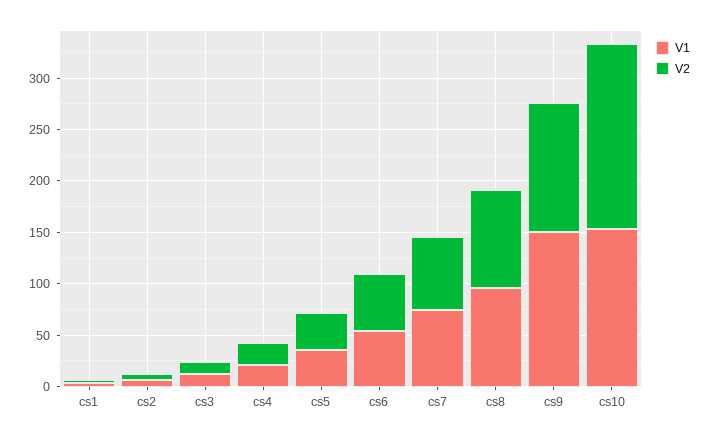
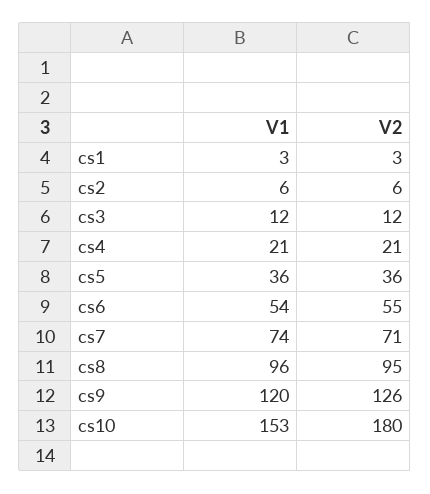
V1, cs9: 150 -> 120

